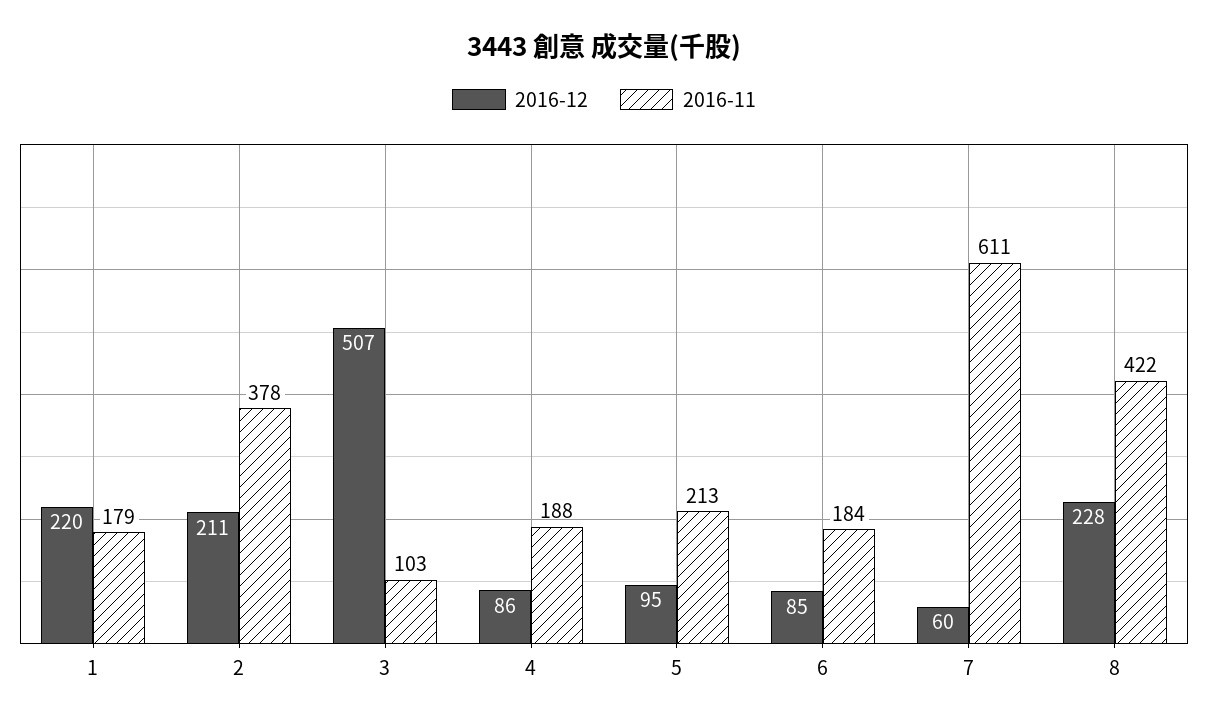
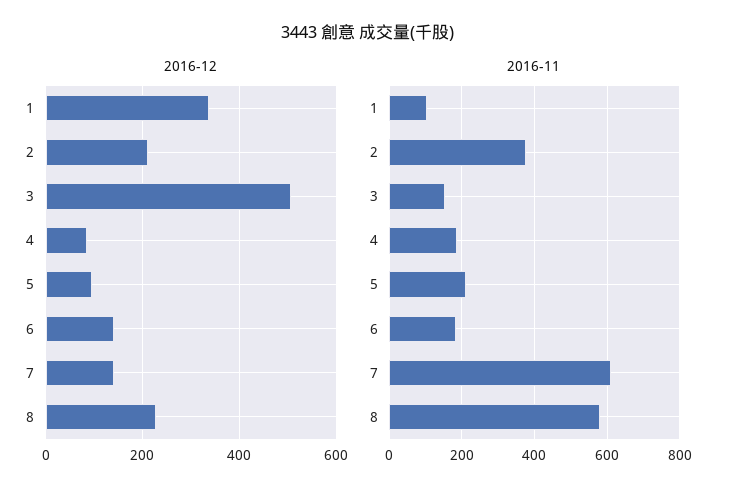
2016-12, 1: 220 -> 340
2016-11, 1: 179 -> 100
2016-11, 3: 103 -> 160
2016-12, 6: 85 -> 140
2016-12, 7: 60 -> 140
2016-11, 8: 422 -> 580

